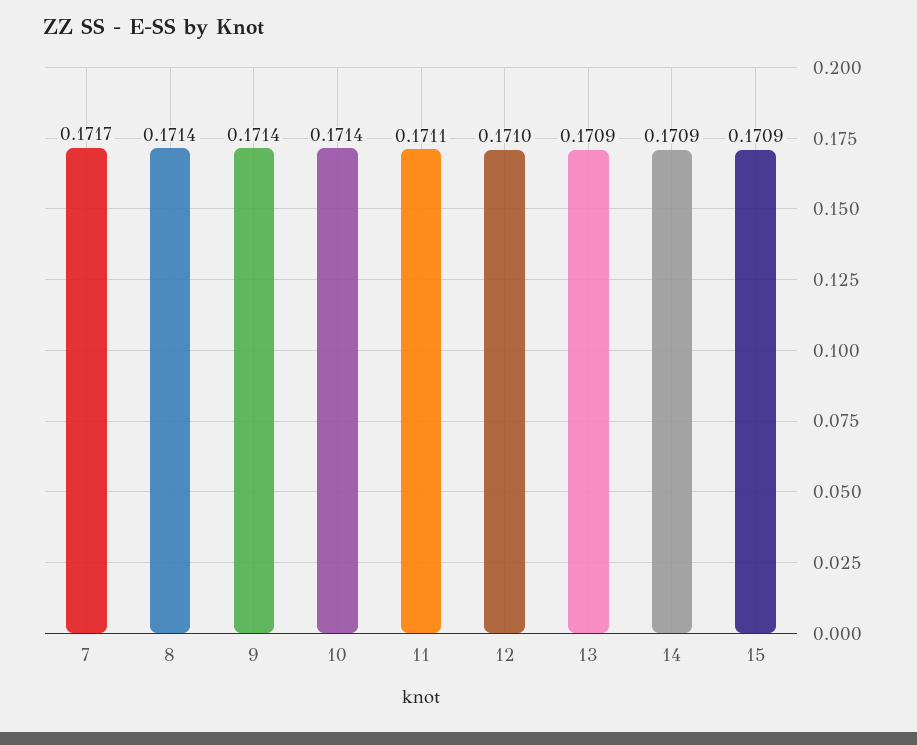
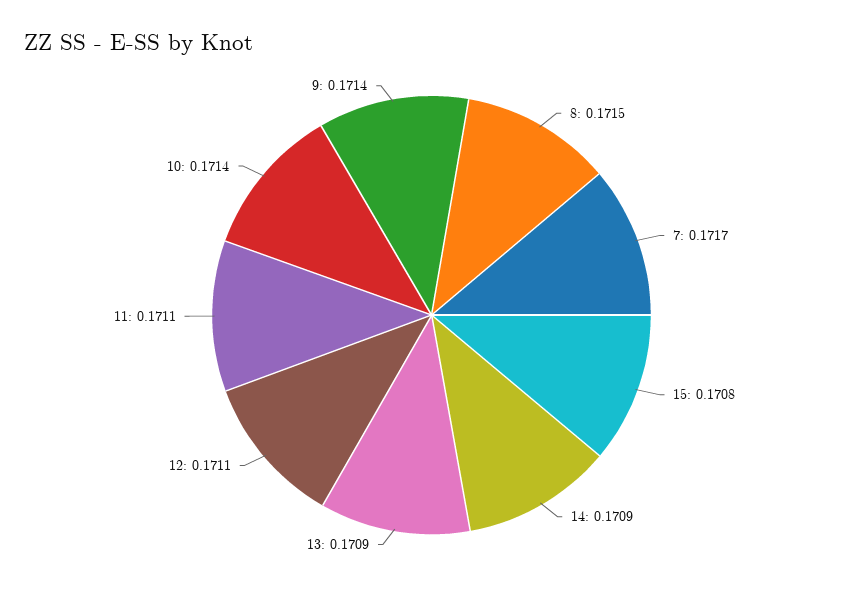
8: 0.1714 -> 0.1715
12: 0.171 -> 0.1711
15: 0.1709 -> 0.1708

